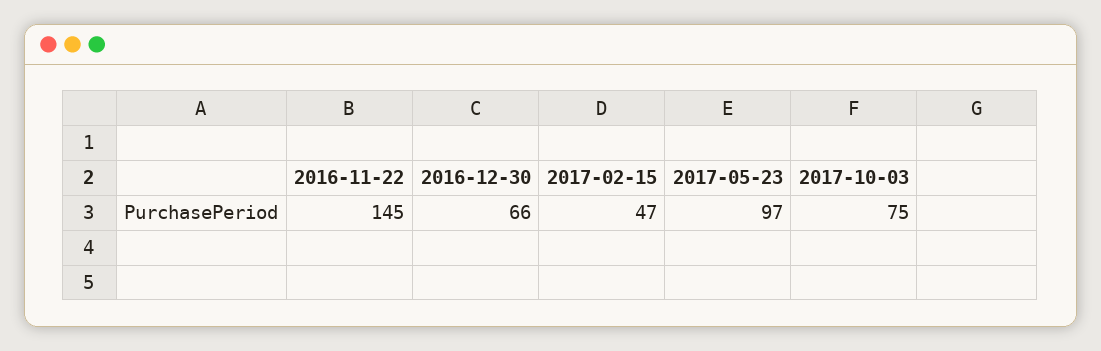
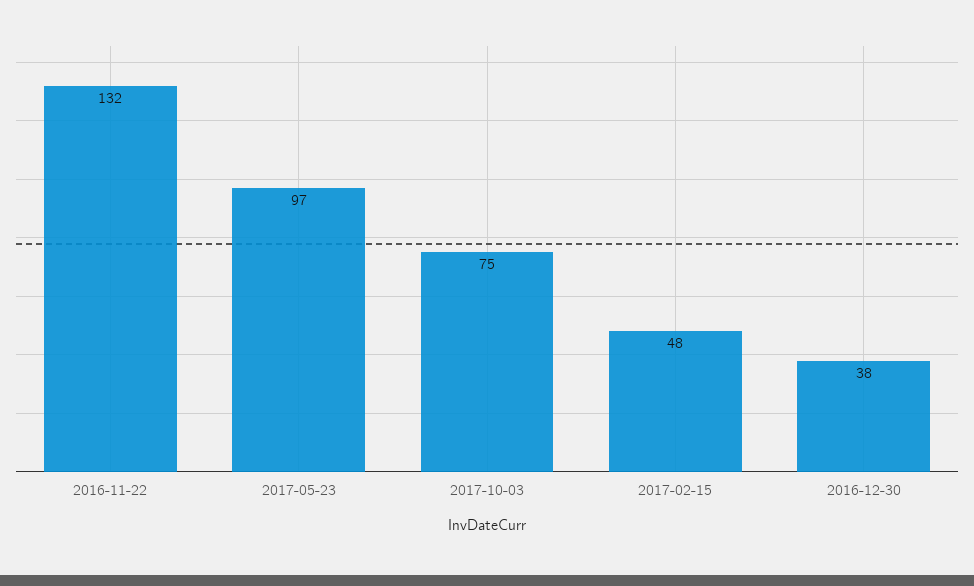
2016-11-22: 145 -> 132
2016-12-30: 66 -> 38
2017-02-15: 47 -> 48

